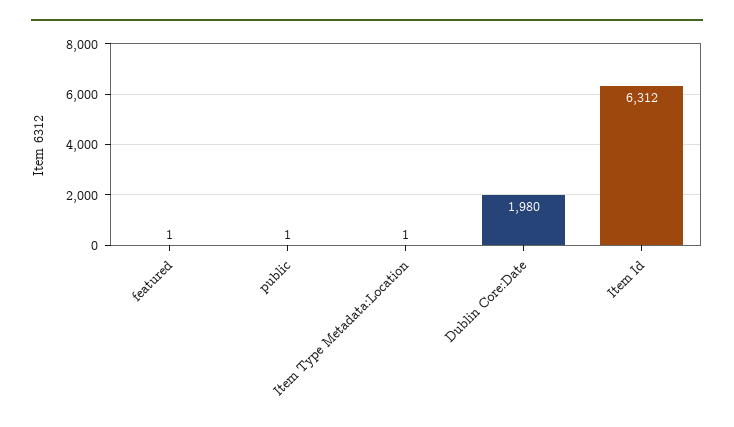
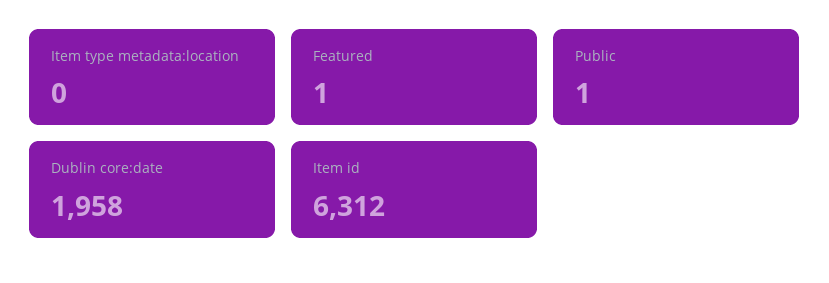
Item Type Metadata:Location: 1 -> 0
Dublin Core:Date: 1980 -> 1958

